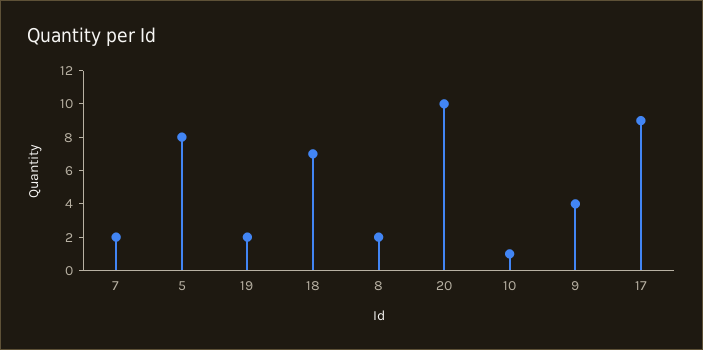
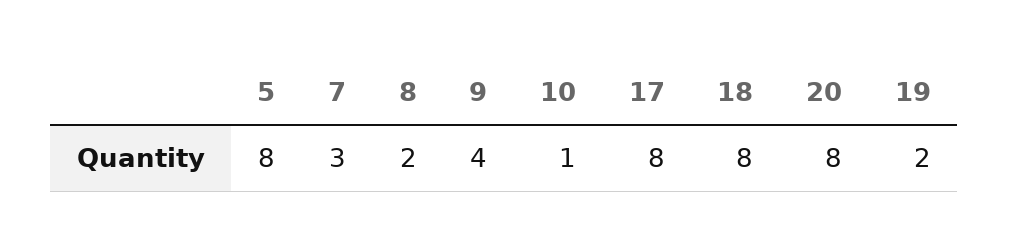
7: 2 -> 3
18: 7 -> 8
20: 10 -> 8
17: 9 -> 8

